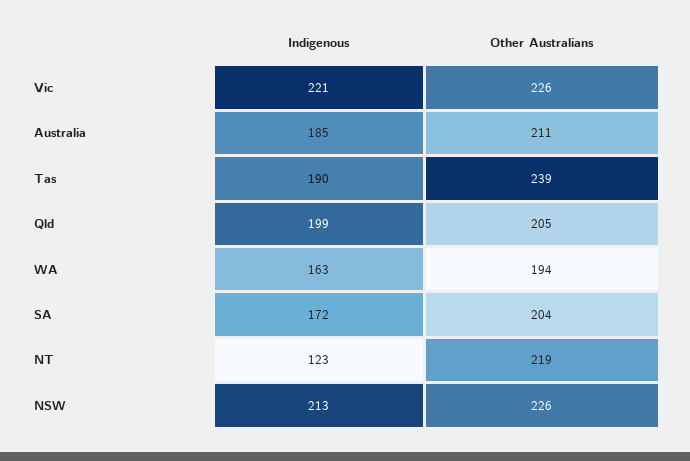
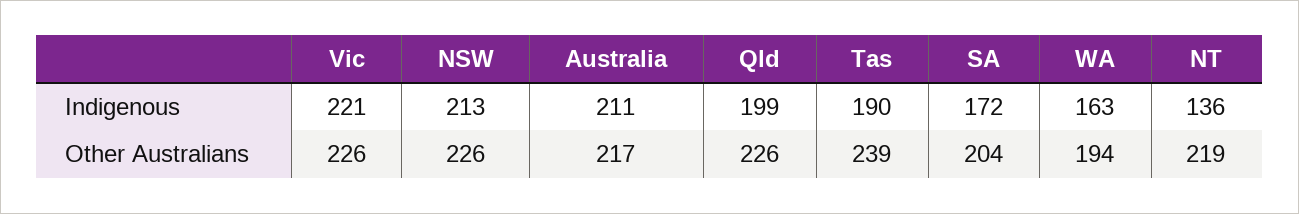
Indigenous, Australia: 185 -> 211
Other Australians, Australia: 211 -> 217
Other Australians, Qld: 205 -> 226
Indigenous, NT: 123 -> 136

